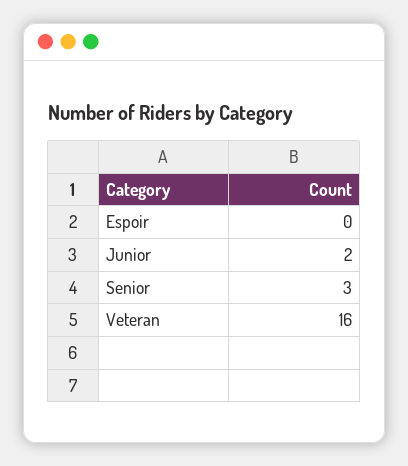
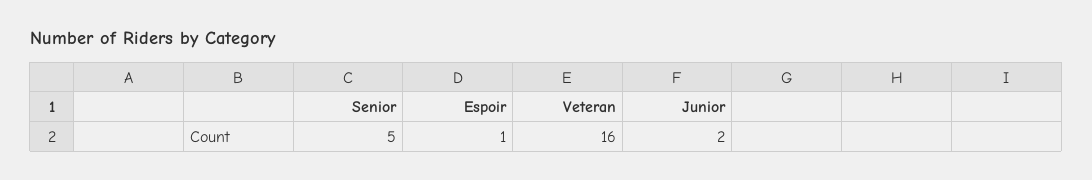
Espoir: 0 -> 1
Senior: 3 -> 5

